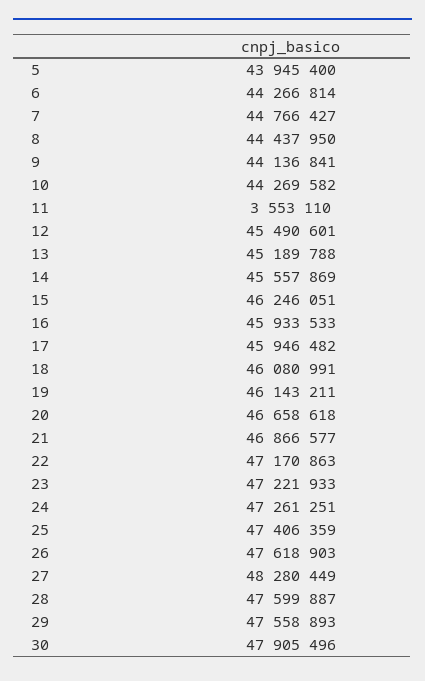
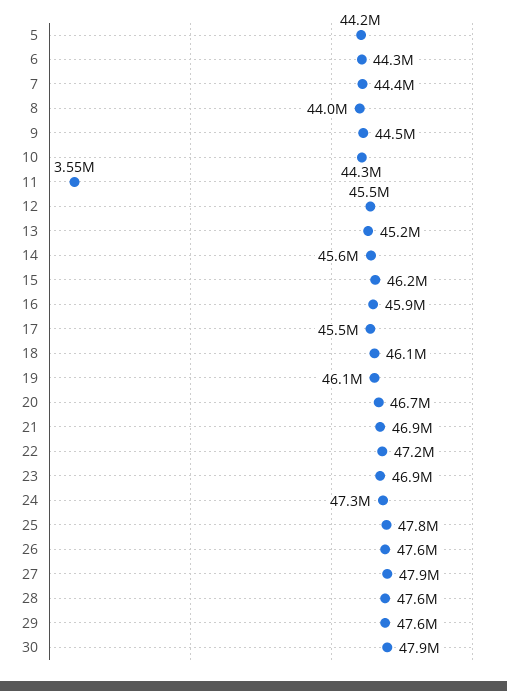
5: 43945400 -> 44200000
7: 44766427 -> 44400000
8: 44437950 -> 44000000
9: 44136841 -> 44500000
17: 45946482 -> 45500000
23: 47221933 -> 46900000
25: 47406359 -> 47800000
27: 48280449 -> 47900000

